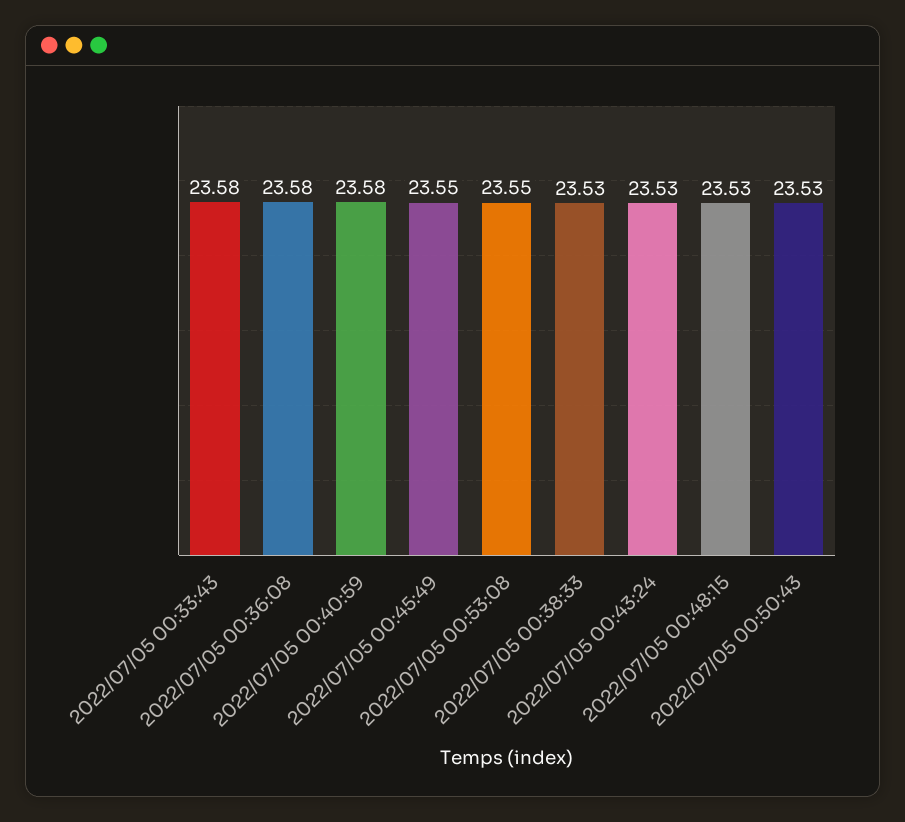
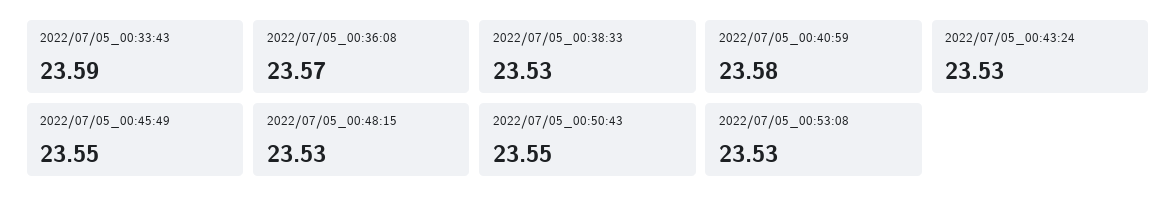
2022/07/05 00:33:43: 23.58 -> 23.59
2022/07/05 00:36:08: 23.58 -> 23.57
2022/07/05 00:53:08: 23.55 -> 23.53
2022/07/05 00:50:43: 23.53 -> 23.55

